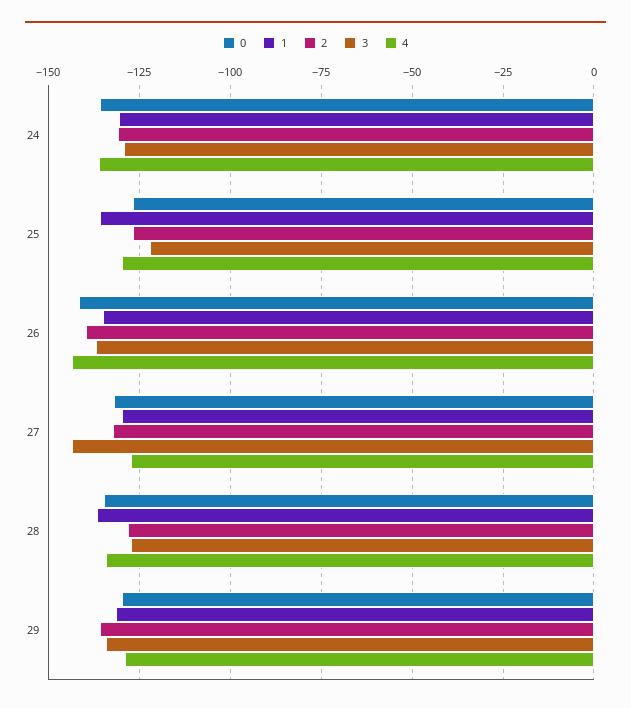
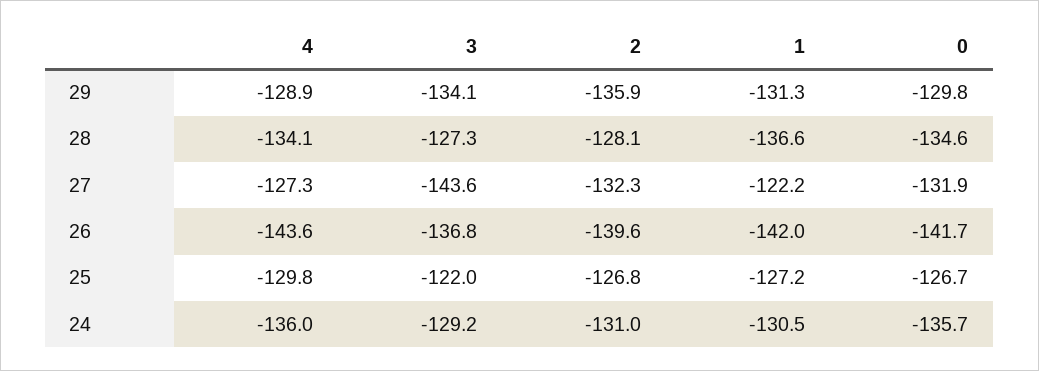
1, 25: -135 -> -127.2
1, 26: -135 -> -142
1, 27: -130 -> -122.2

